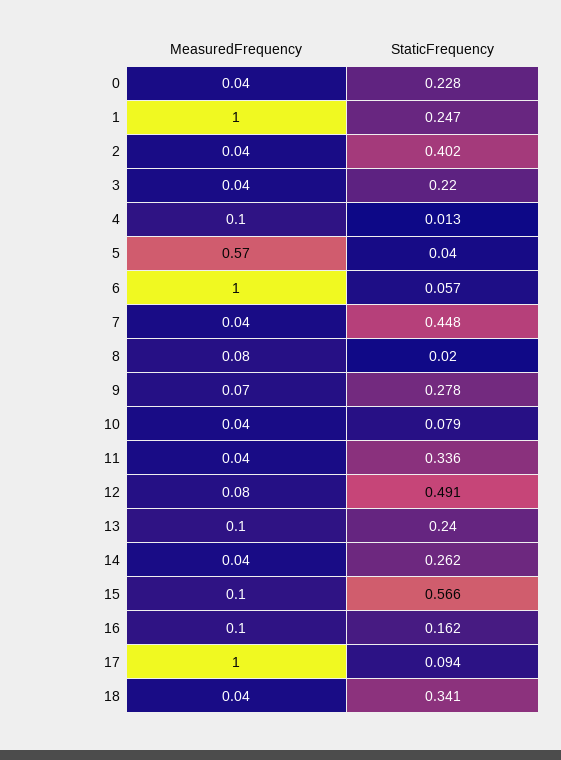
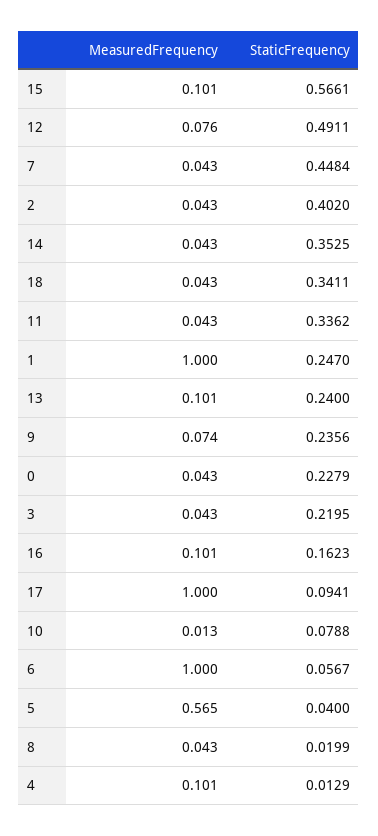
MeasuredFrequency, 8: 0.08 -> 0.043
StaticFrequency, 9: 0.278 -> 0.2356
MeasuredFrequency, 10: 0.04 -> 0.013
StaticFrequency, 14: 0.262 -> 0.3525

